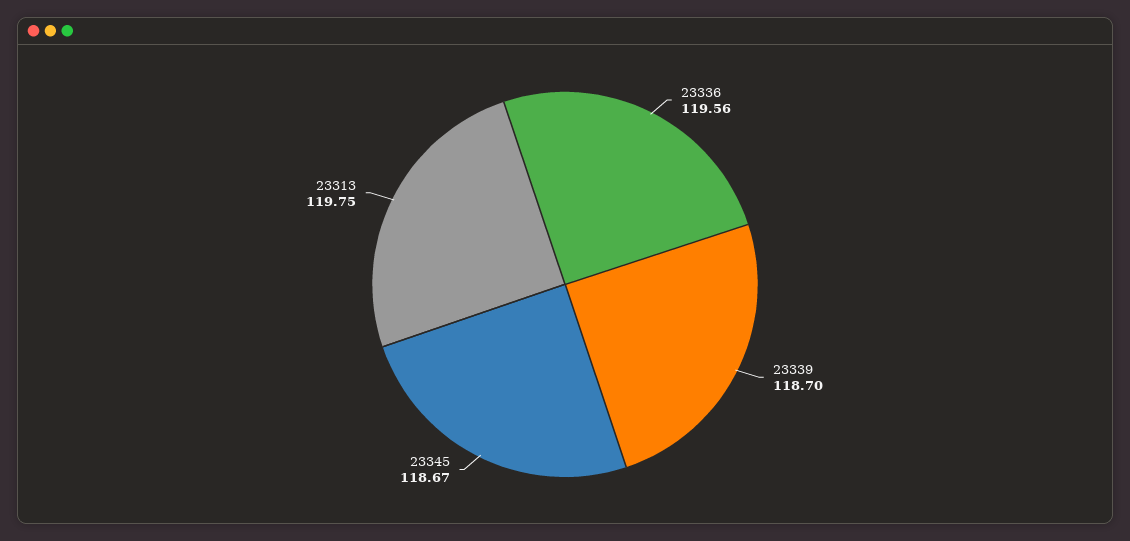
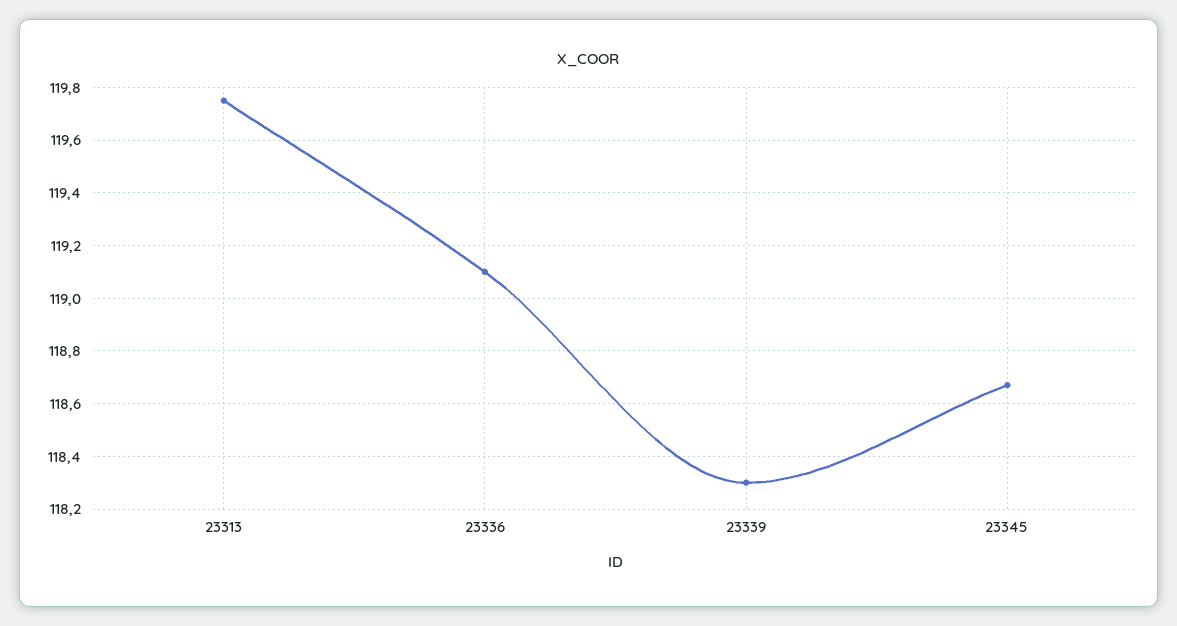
23336: 119.56 -> 119.1
23339: 118.7 -> 118.3

